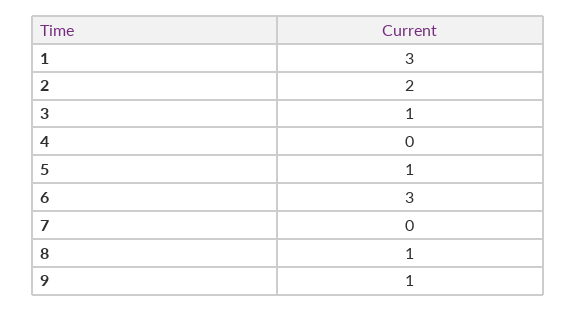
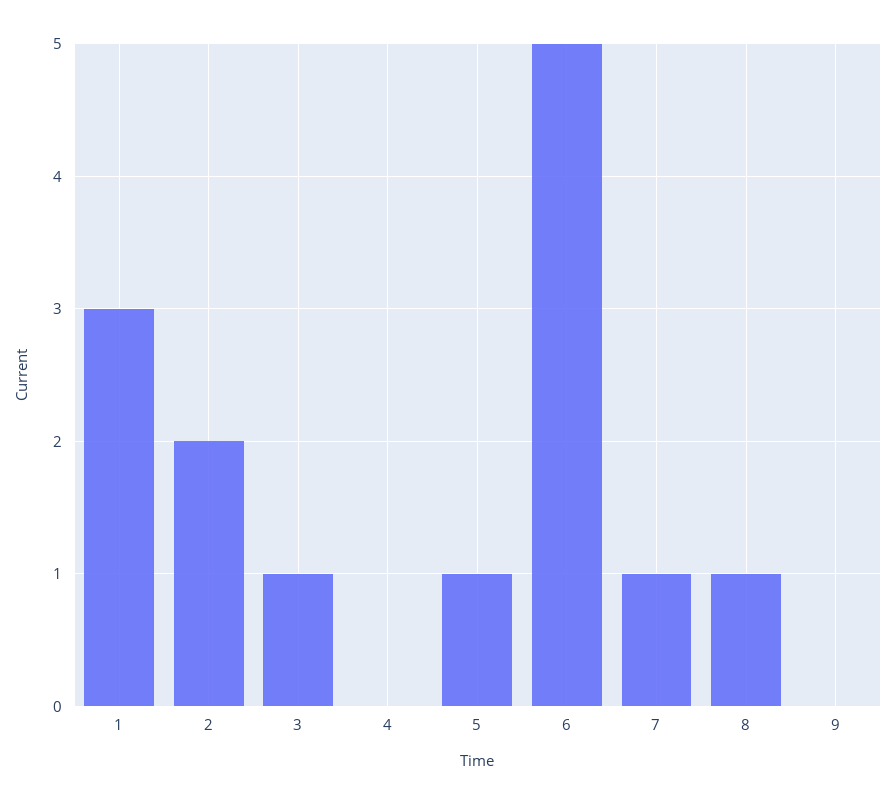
6: 3 -> 5
7: 0 -> 1
9: 1 -> 0

